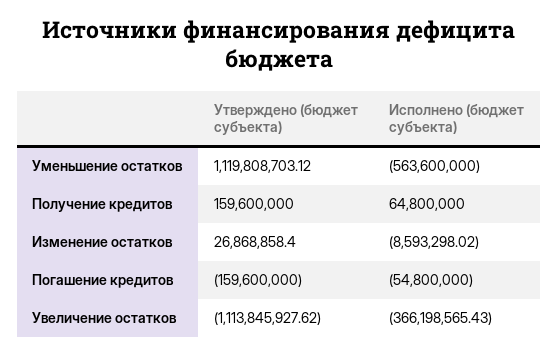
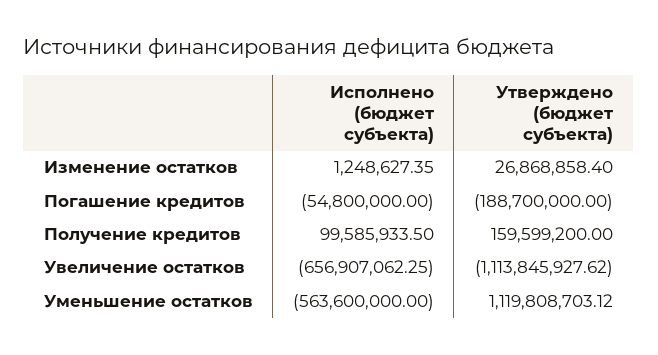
Утверждено (бюджет субъекта), Получение кредитов: 159600000 -> 159599200
Исполнено (бюджет субъекта), Получение кредитов: 64800000 -> 99585933.5
Исполнено (бюджет субъекта), Изменение остатков: -8593298.02 -> 1248627.35
Утверждено (бюджет субъекта), Погашение кредитов: -159600000 -> -188700000
Исполнено (бюджет субъекта), Увеличение остатков: -366198565.43 -> -656907062.25

